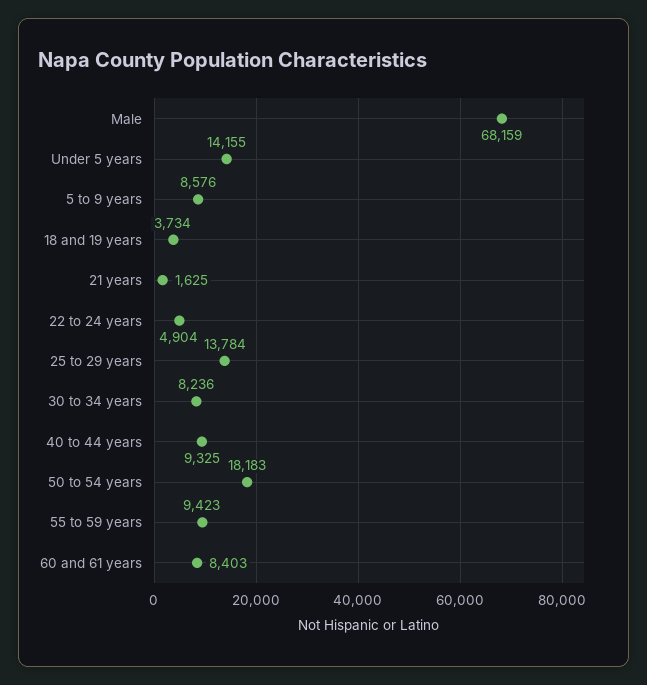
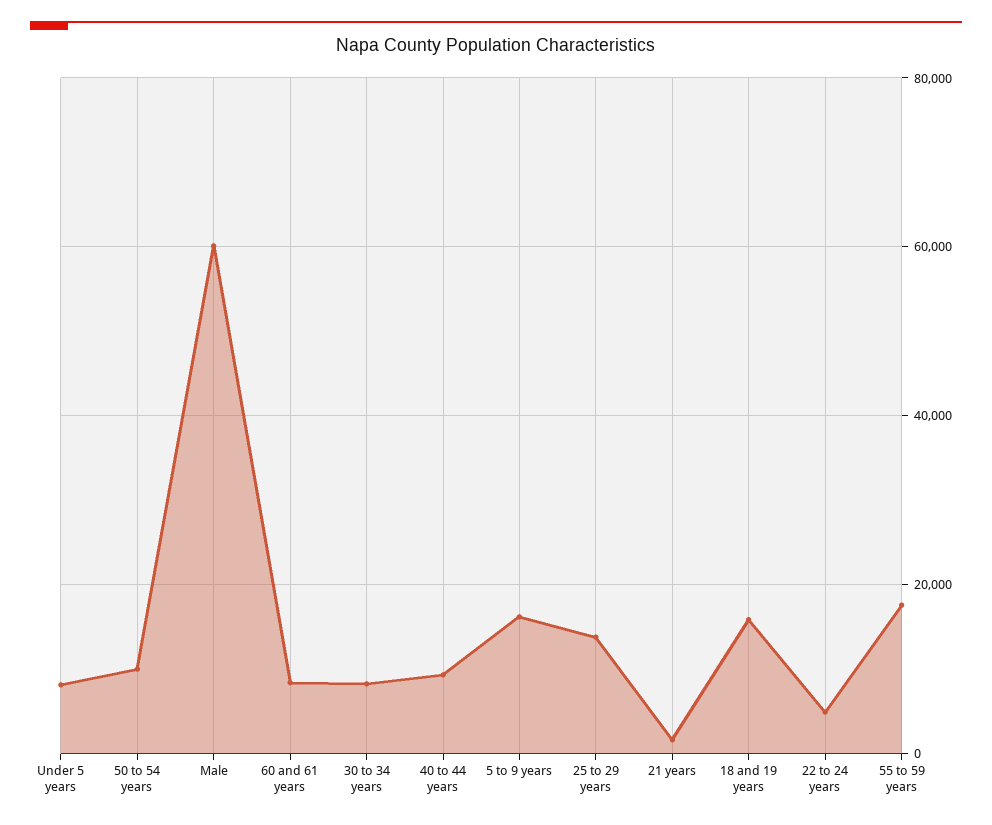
Male: 68159 -> 60000
Under 5 years: 14155 -> 8000
5 to 9 years: 8576 -> 16000
18 and 19 years: 3734 -> 16000
50 to 54 years: 18183 -> 10000
55 to 59 years: 9423 -> 18000

